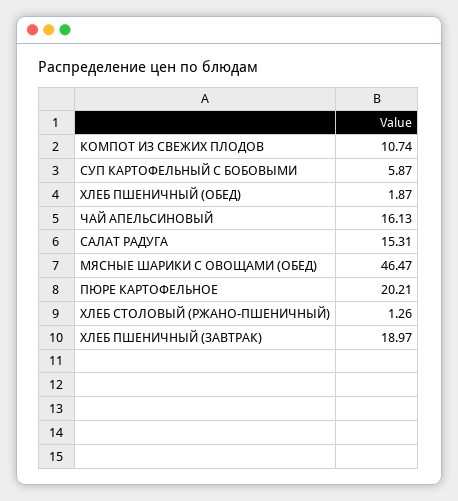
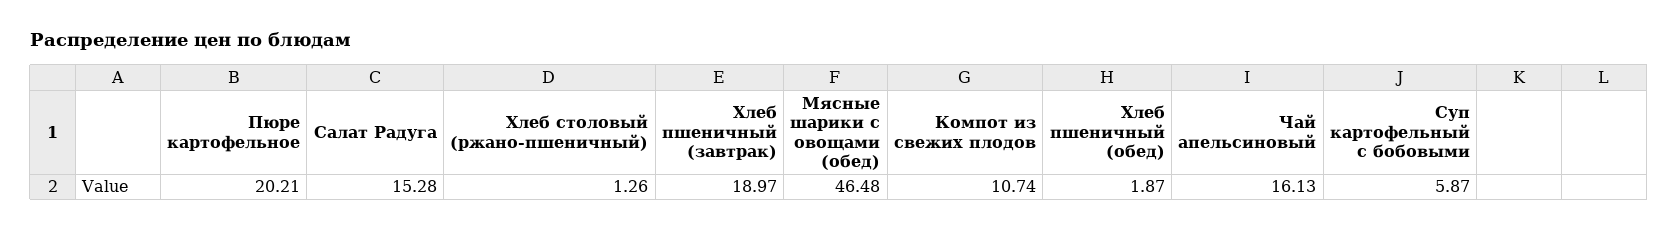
САЛАТ РАДУГА: 15.31 -> 15.28
МЯСНЫЕ ШАРИКИ С ОВОЩАМИ (ОБЕД): 46.47 -> 46.48

